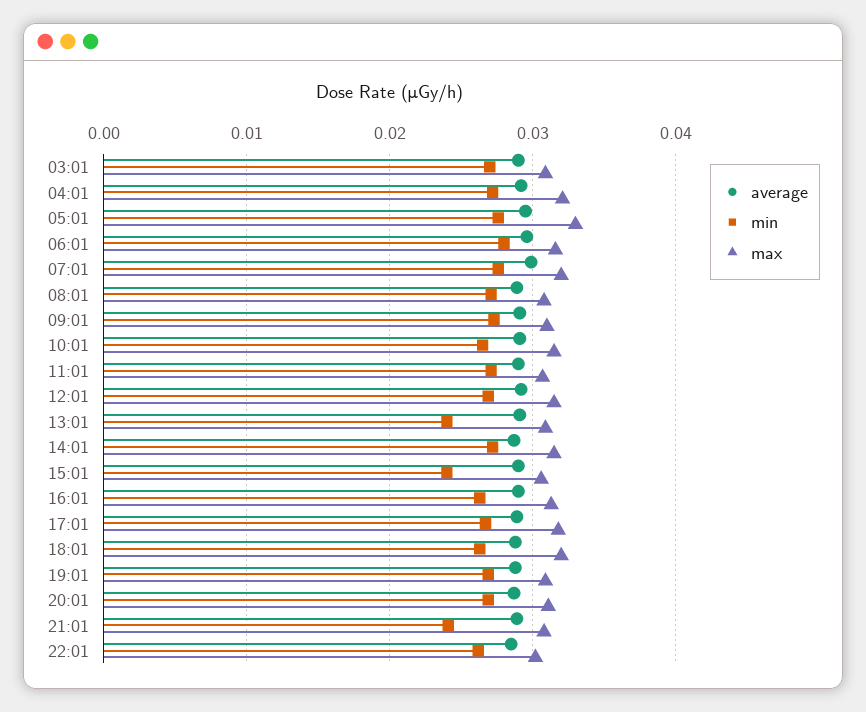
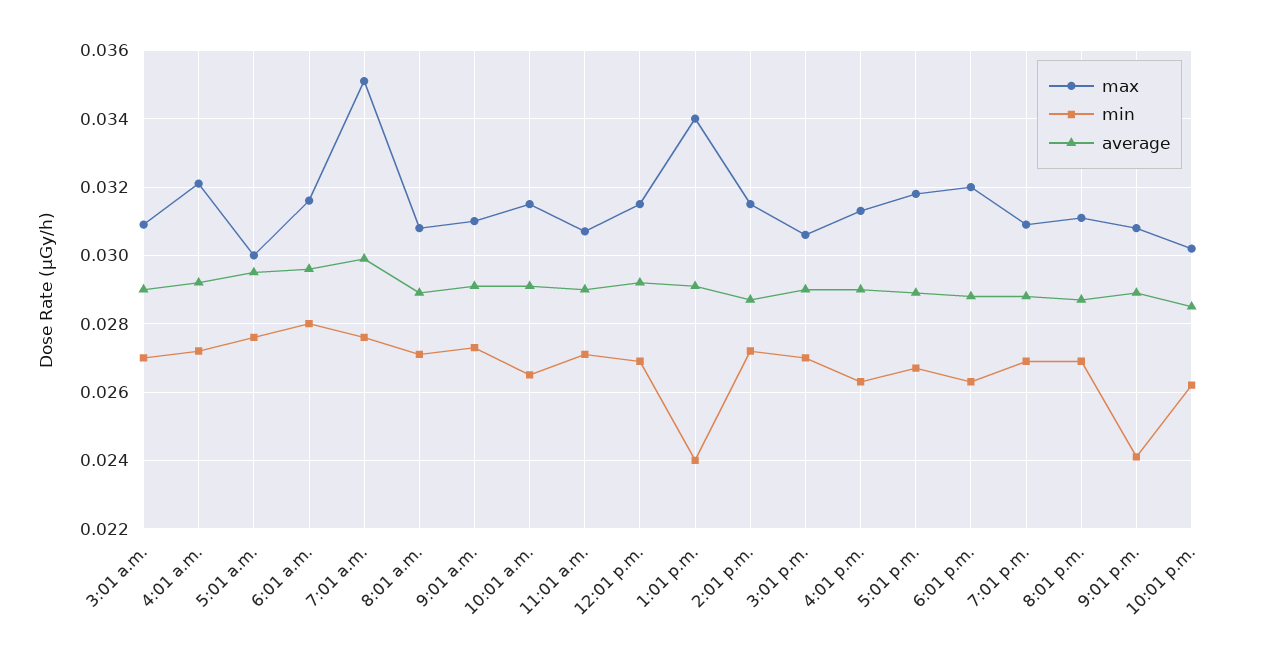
max, 05:01: 0.033 -> 0.03
max, 07:01: 0.032 -> 0.035
max, 13:01: 0.031 -> 0.034
min, 15:01: 0.024 -> 0.027

